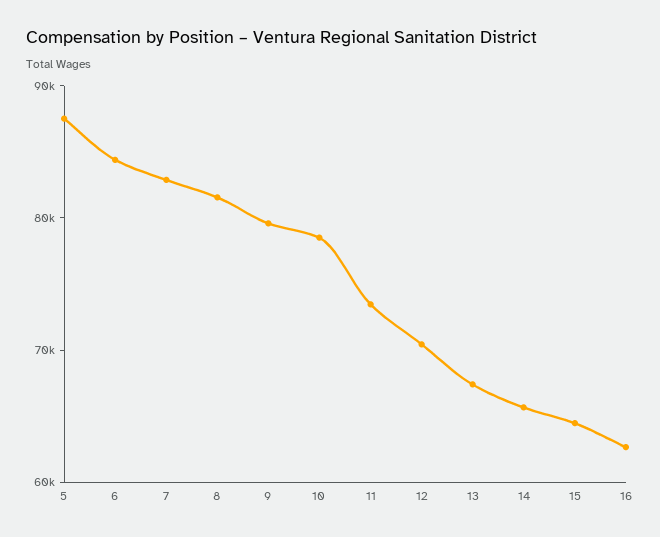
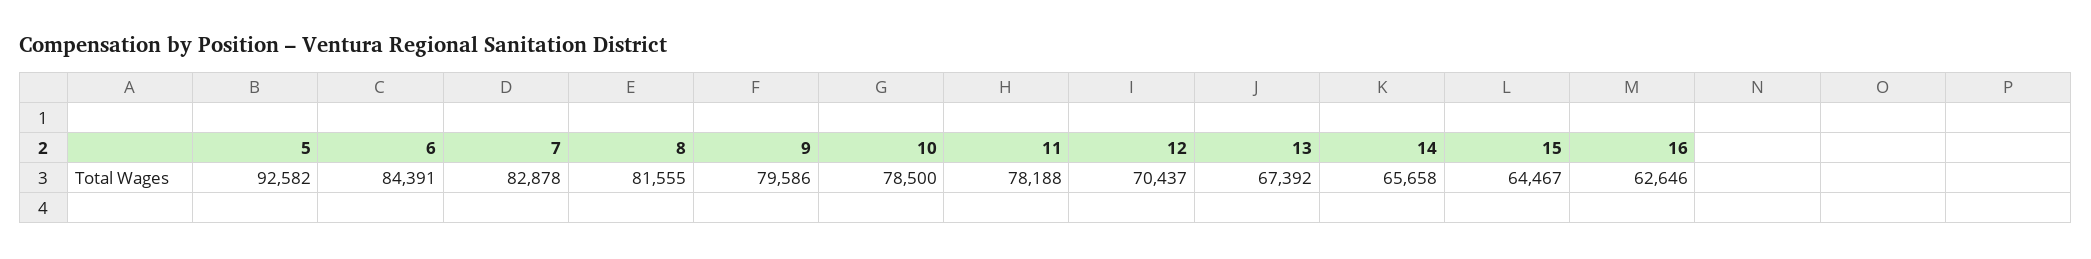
5: 88000 -> 92582
11: 74000 -> 78188

